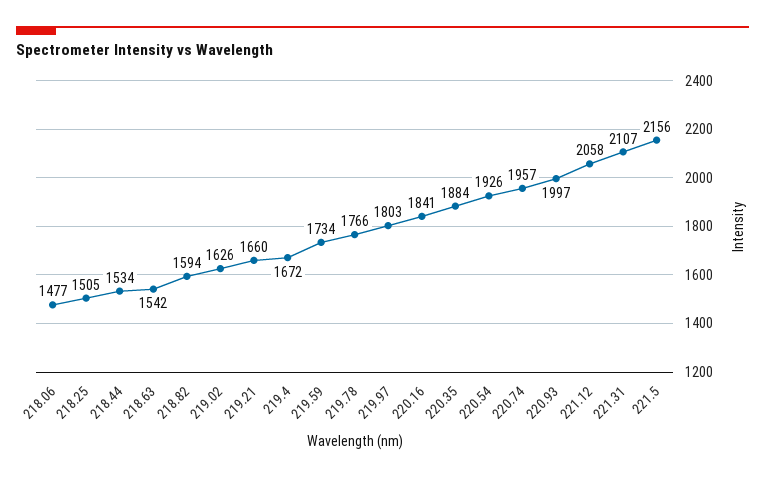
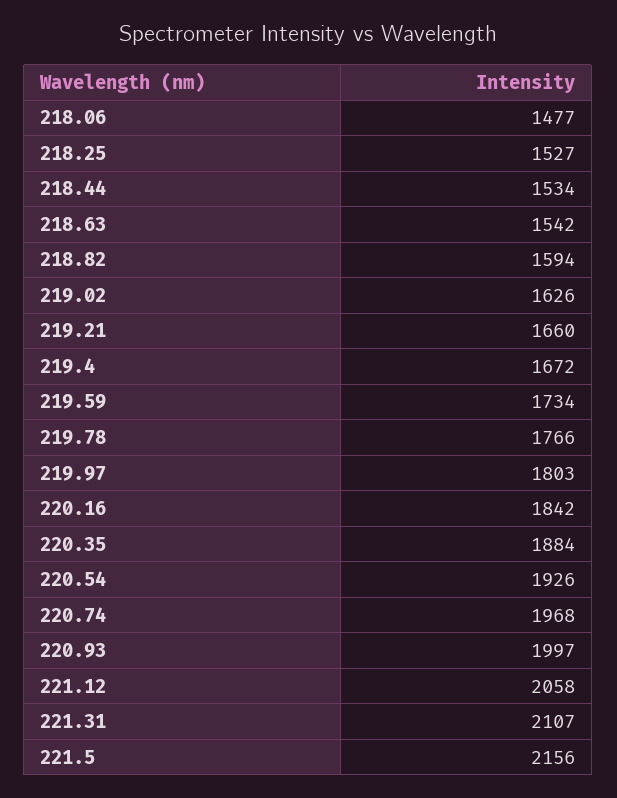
218.25: 1505 -> 1527
220.16: 1841 -> 1842
220.74: 1957 -> 1968

